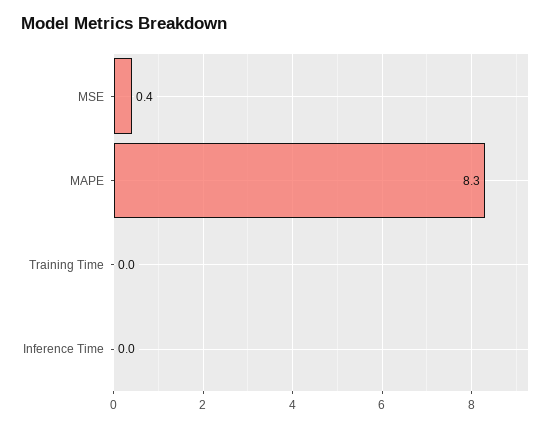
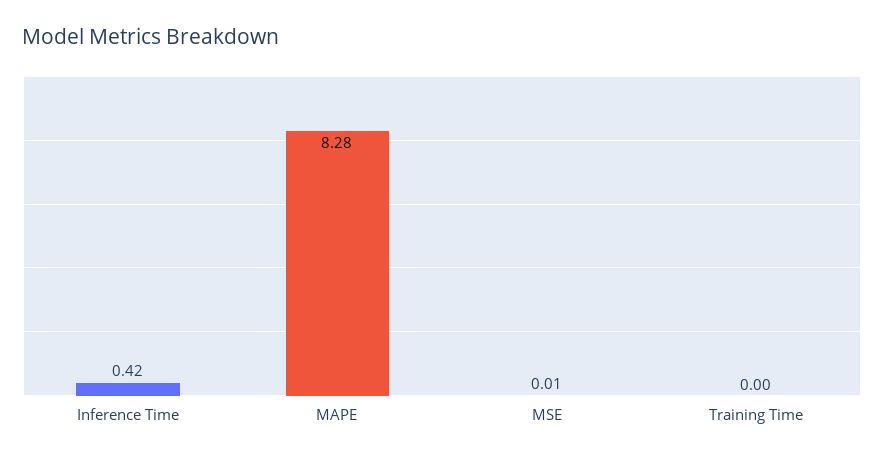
MSE: 0.4 -> 0.01
Inference Time: 0 -> 0.42

